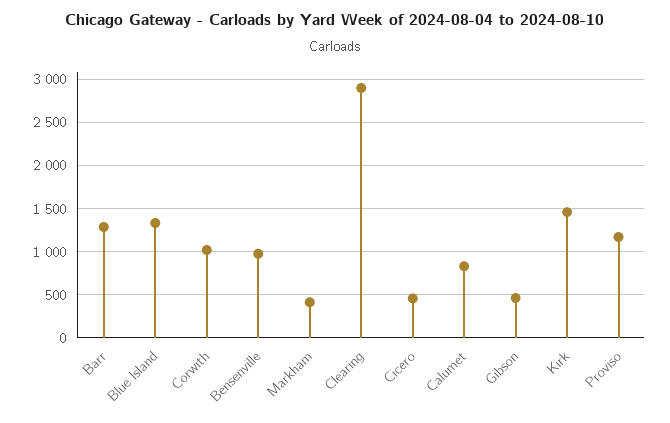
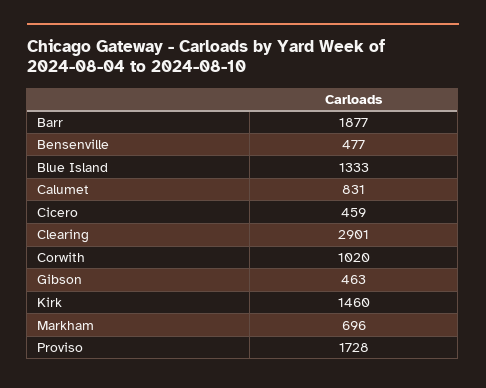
Barr: 1300 -> 1877
Bensenville: 1000 -> 477
Markham: 400 -> 696
Proviso: 1200 -> 1728

